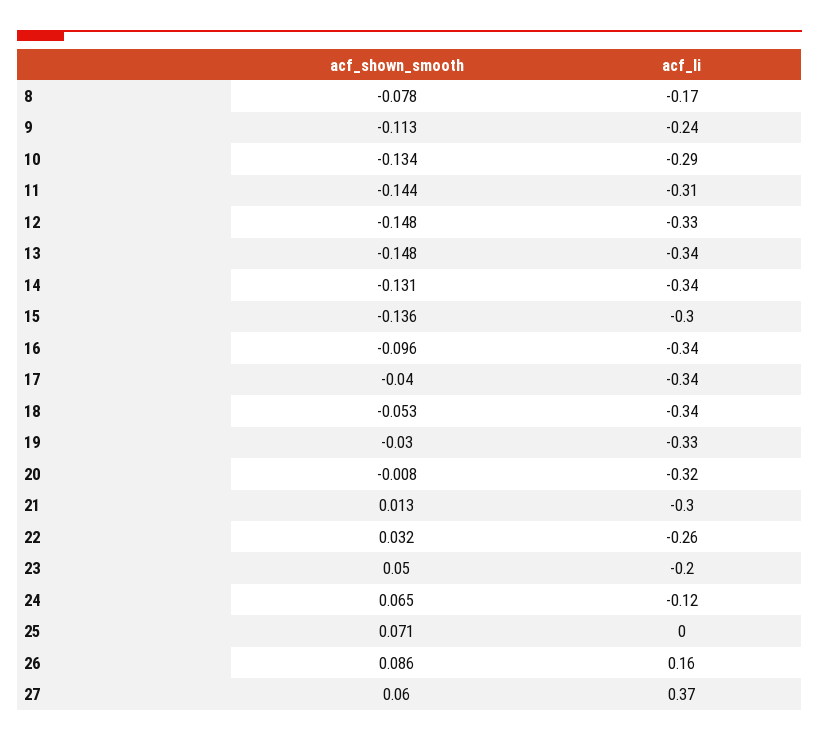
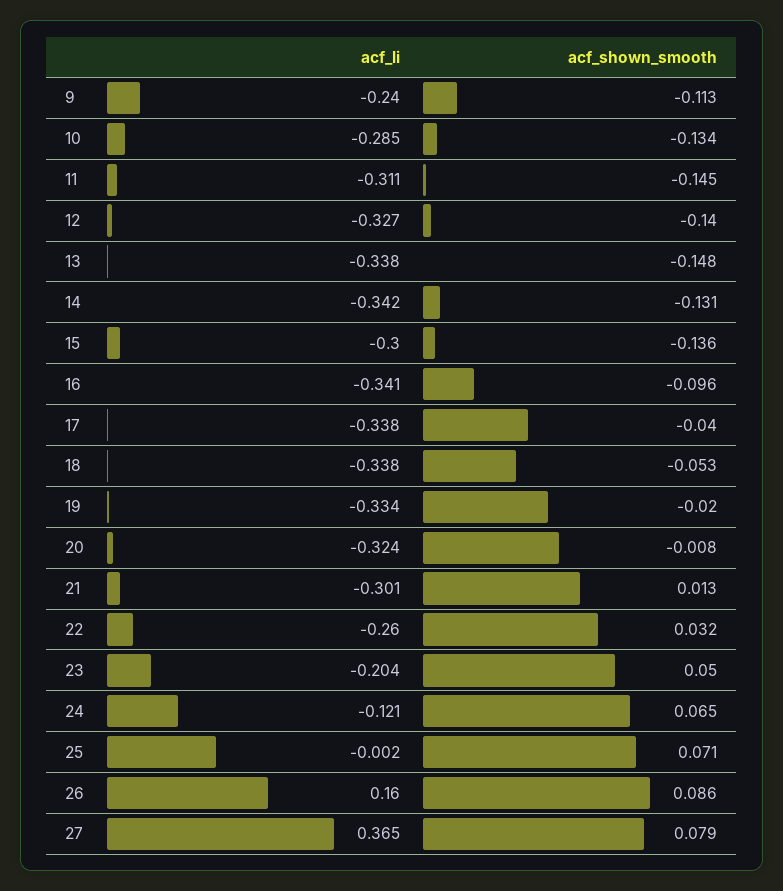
acf_shown_smooth, 8: -0.078 -> none
acf_li, 8: -0.17 -> none
acf_shown_smooth, 11: -0.144 -> -0.145
acf_shown_smooth, 12: -0.148 -> -0.14
acf_shown_smooth, 19: -0.03 -> -0.02
acf_shown_smooth, 27: 0.06 -> 0.079

